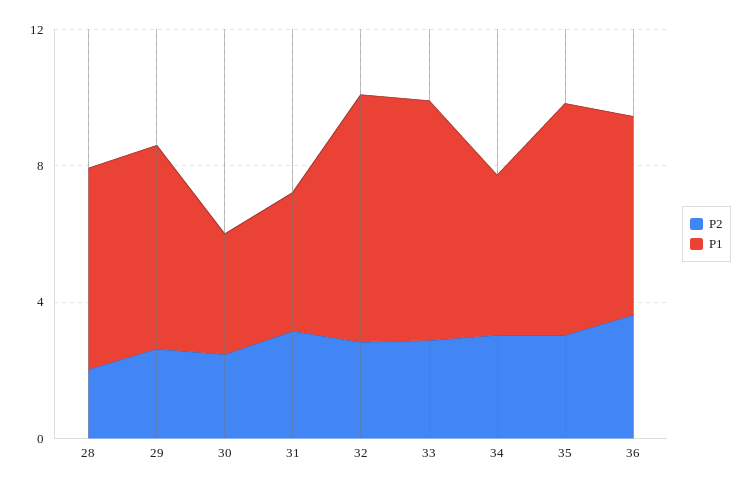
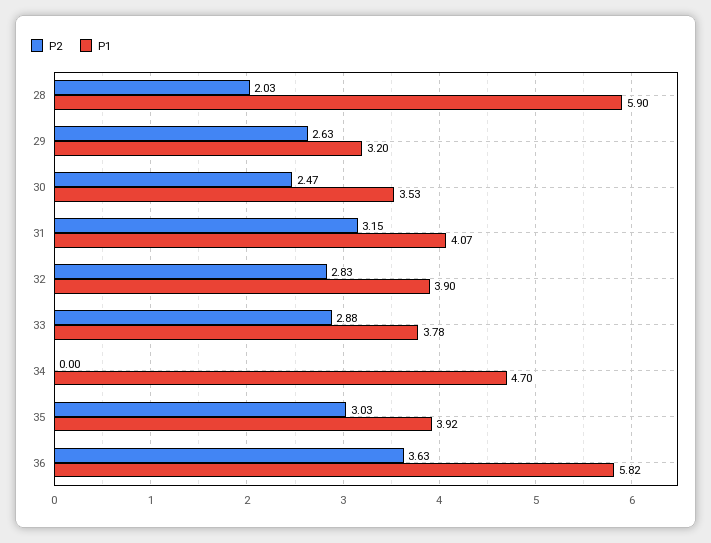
P1, 29: 6 -> 3.2
P1, 32: 7 -> 3.9
P1, 33: 7 -> 3.78
P2, 34: 3 -> 0
P1, 35: 7 -> 3.92

